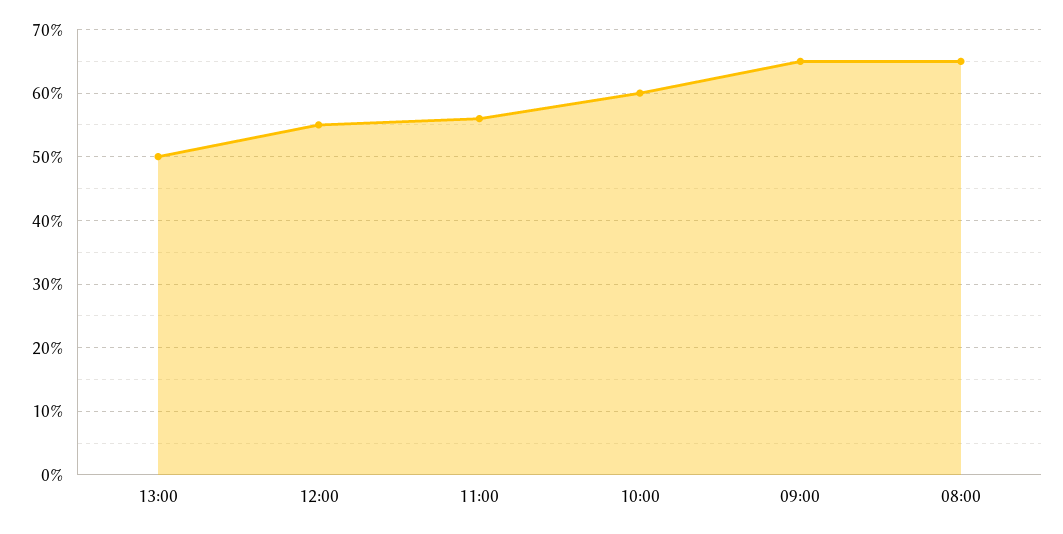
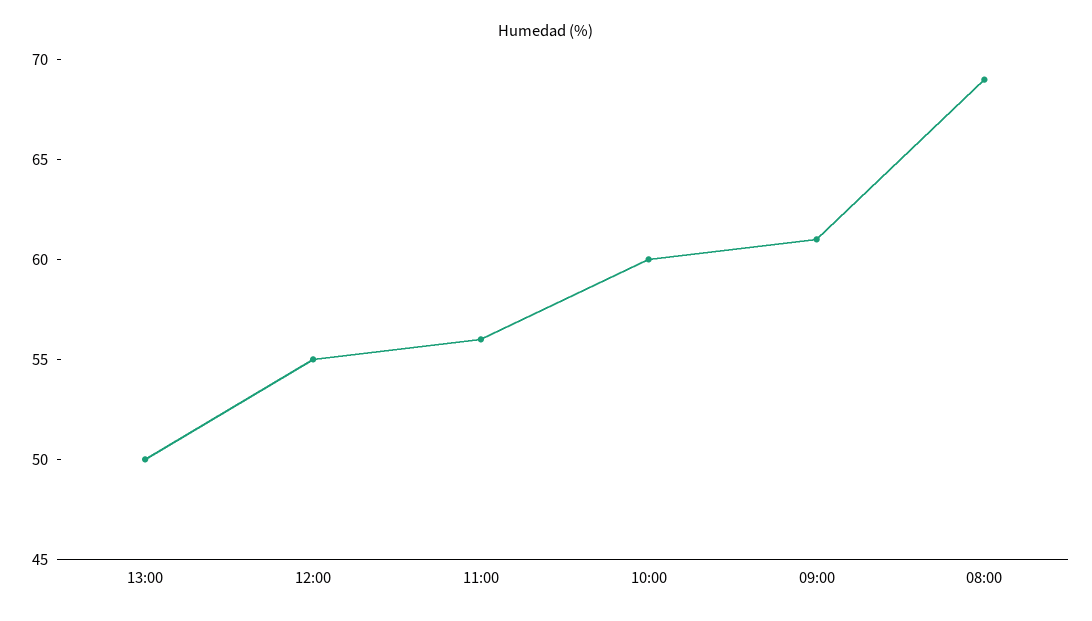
09:00: 65 -> 61
08:00: 65 -> 69

